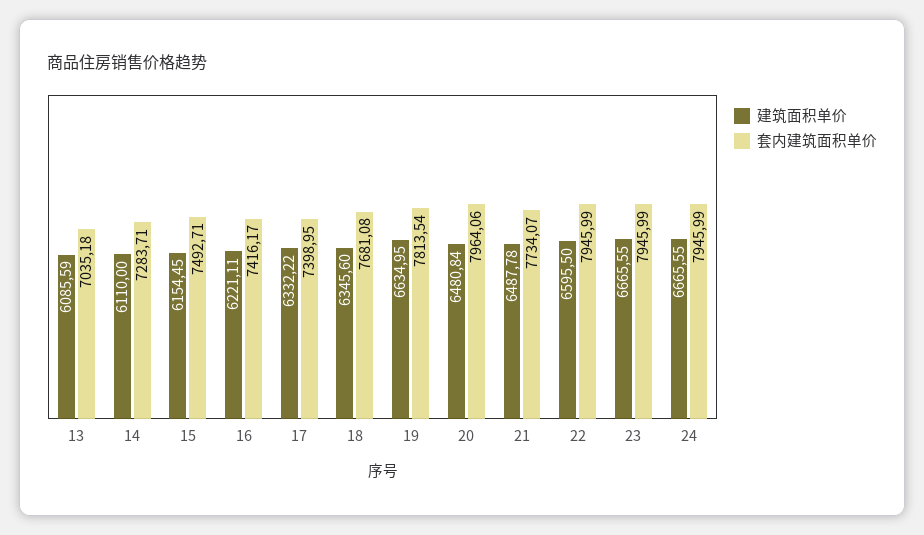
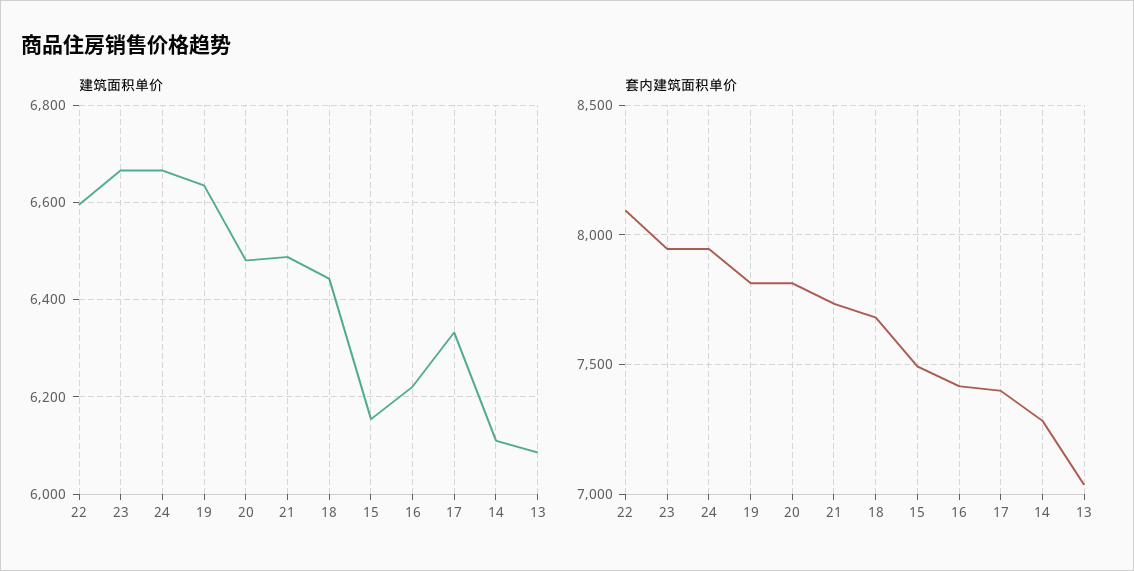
建筑面积单价, 18: 6345.6 -> 6440
套内建筑面积单价, 20: 7964.06 -> 7800
套内建筑面积单价, 22: 7945.99 -> 8100

